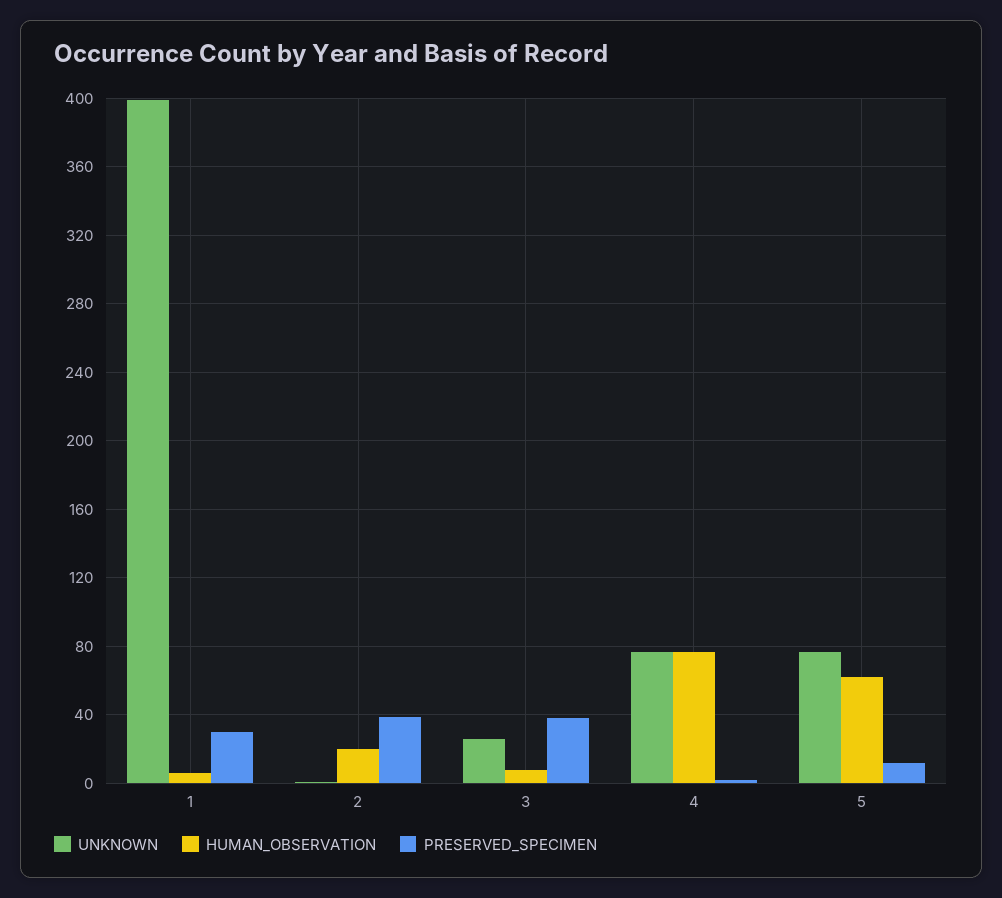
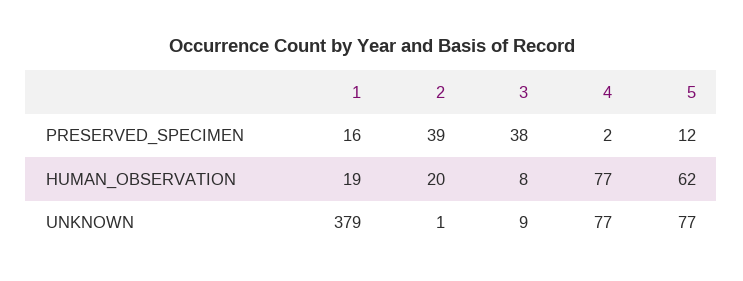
UNKNOWN, 1: 400 -> 379
HUMAN_OBSERVATION, 1: 5 -> 19
PRESERVED_SPECIMEN, 1: 30 -> 16
UNKNOWN, 3: 25 -> 9

